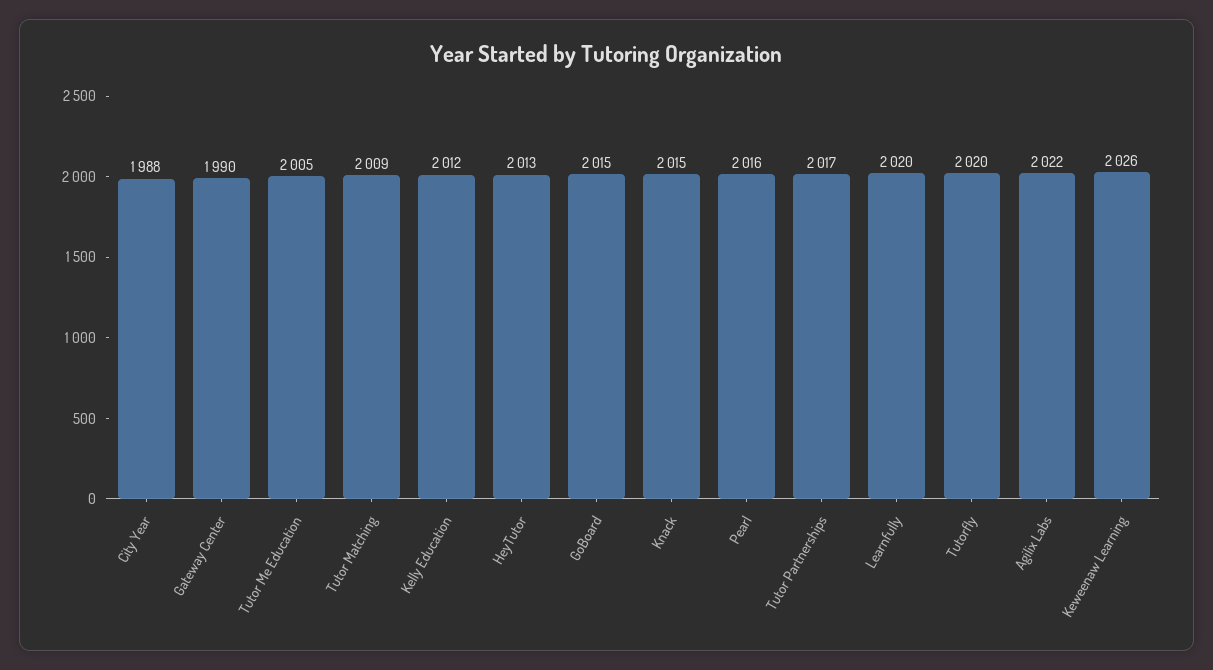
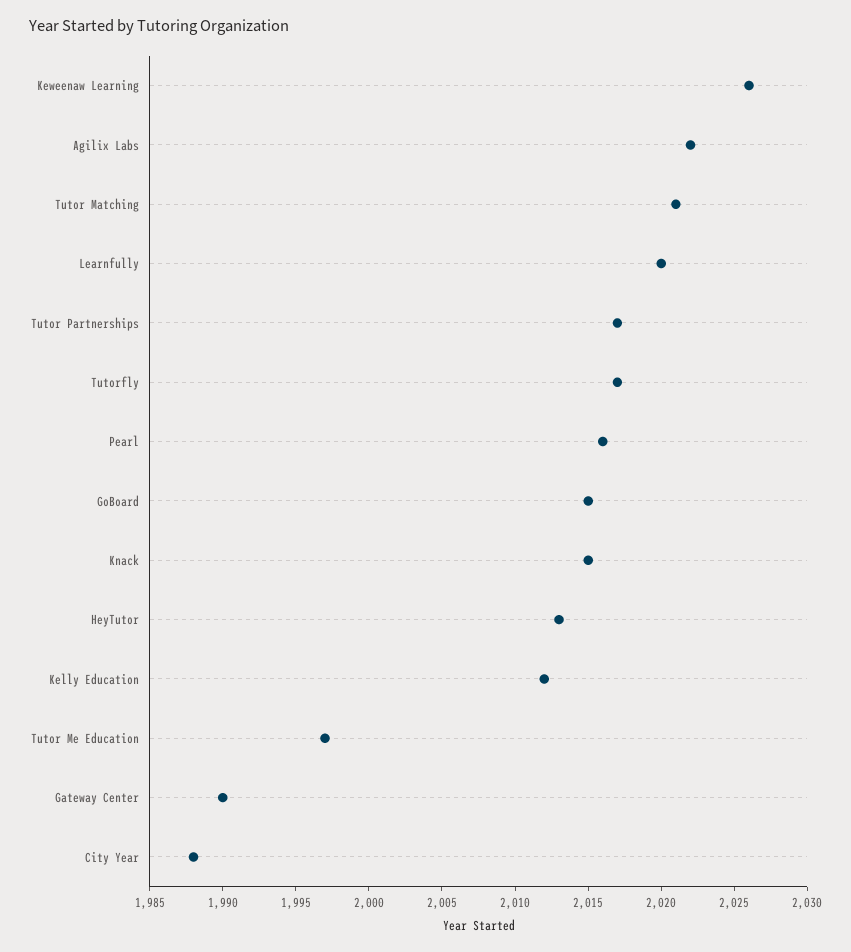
Tutor Me Education: 2005 -> 1997
Tutor Matching: 2009 -> 2021
Tutorfly: 2020 -> 2017

